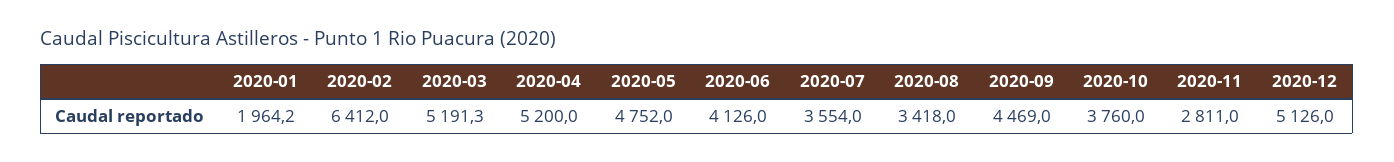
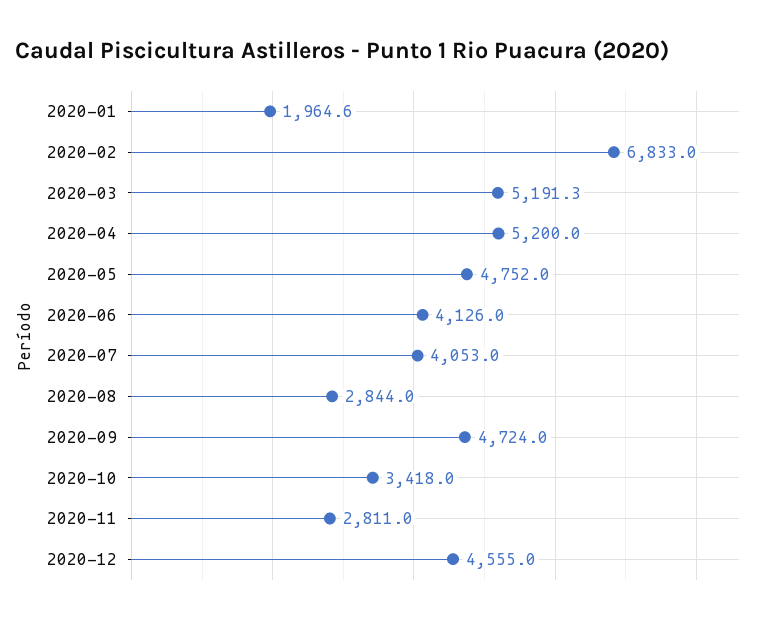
2020-01: 1964.2 -> 1964.6
2020-02: 6412 -> 6833
2020-07: 3554 -> 4053
2020-08: 3418 -> 2844
2020-09: 4469 -> 4724
2020-10: 3760 -> 3418
2020-12: 5126 -> 4555

